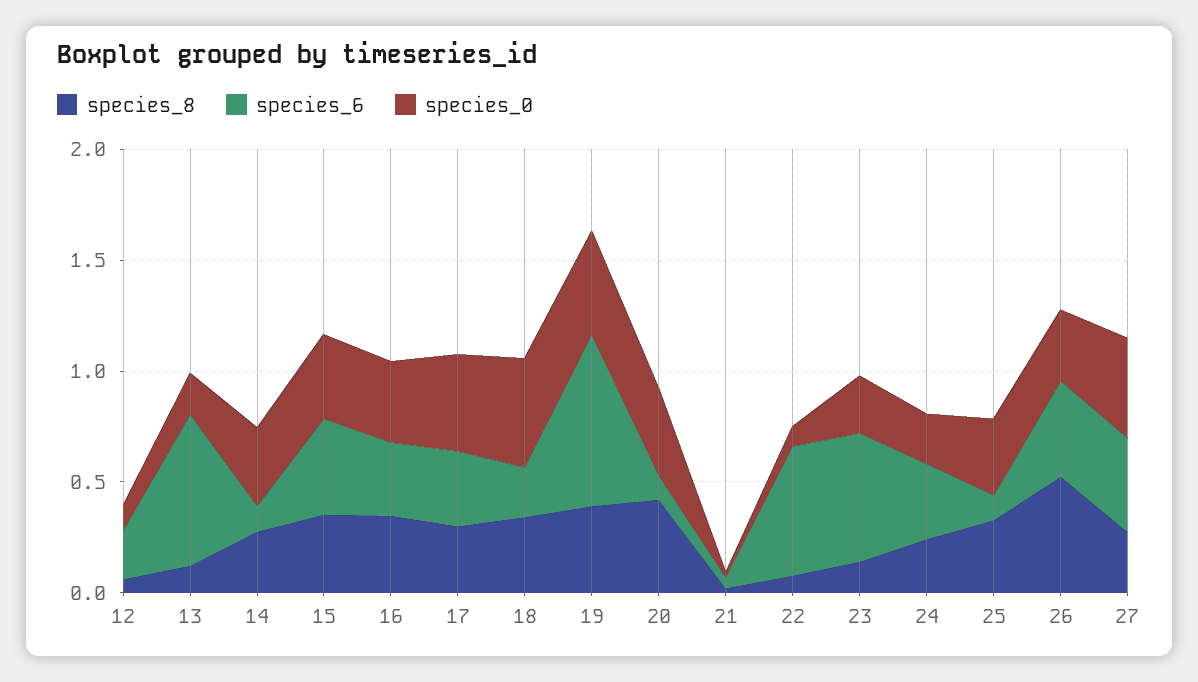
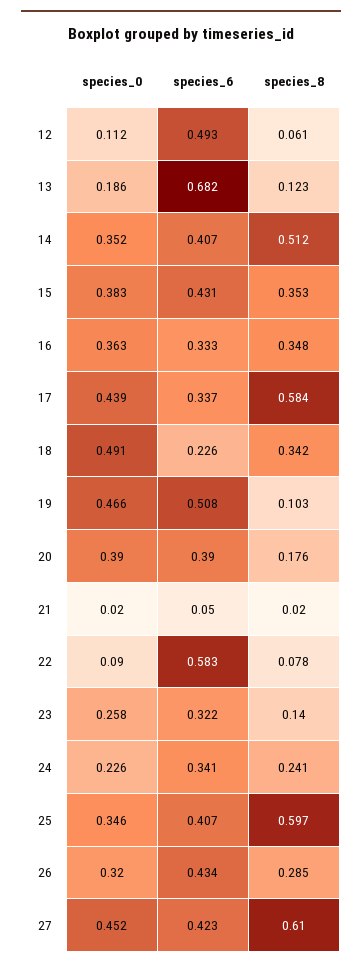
species_6, 12: 0.2 -> 0.493
species_8, 14: 0.3 -> 0.512
species_6, 14: 0.1 -> 0.407
species_8, 17: 0.3 -> 0.584
species_8, 19: 0.4 -> 0.103
species_6, 19: 0.8 -> 0.508
species_8, 20: 0.4 -> 0.176
species_6, 20: 0.1 -> 0.39
species_6, 23: 0.6 -> 0.322
species_8, 25: 0.3 -> 0.597
species_6, 25: 0.1 -> 0.407
species_8, 26: 0.5 -> 0.285
species_8, 27: 0.3 -> 0.61

